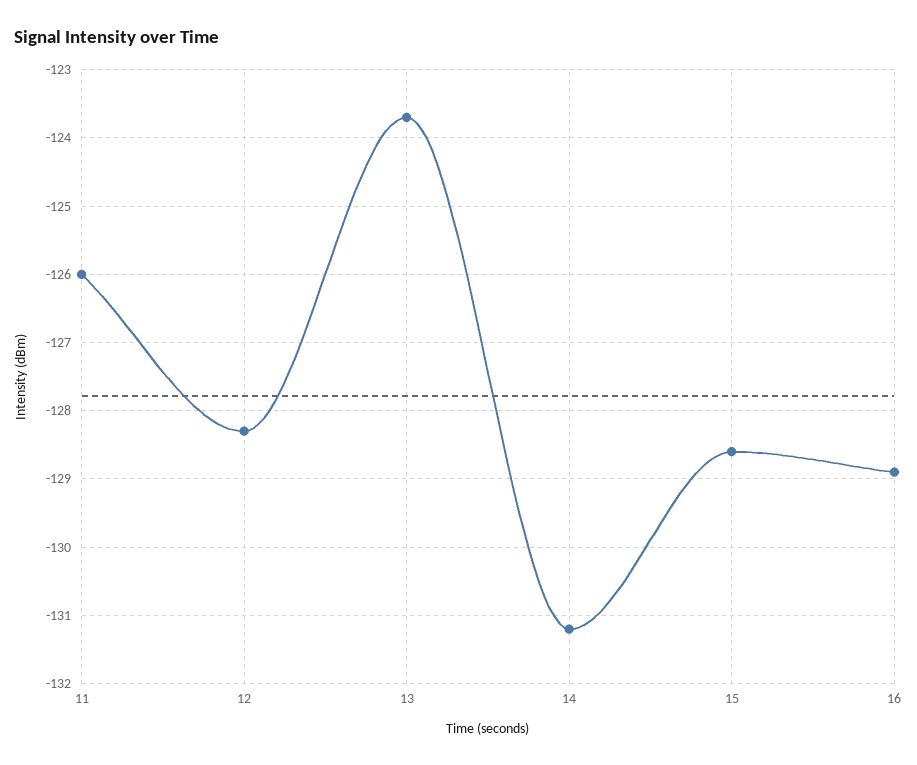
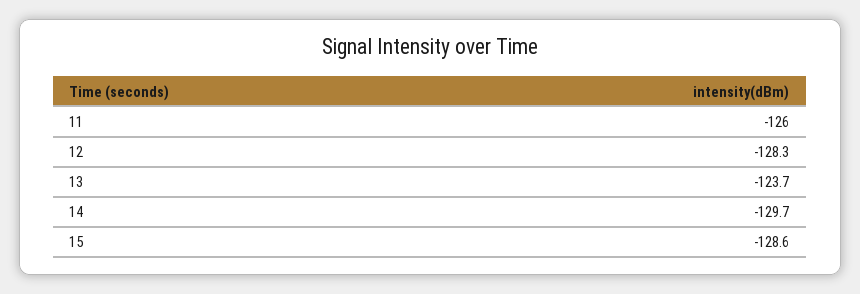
14: -131.2 -> -129.7
16: -128.9 -> none

